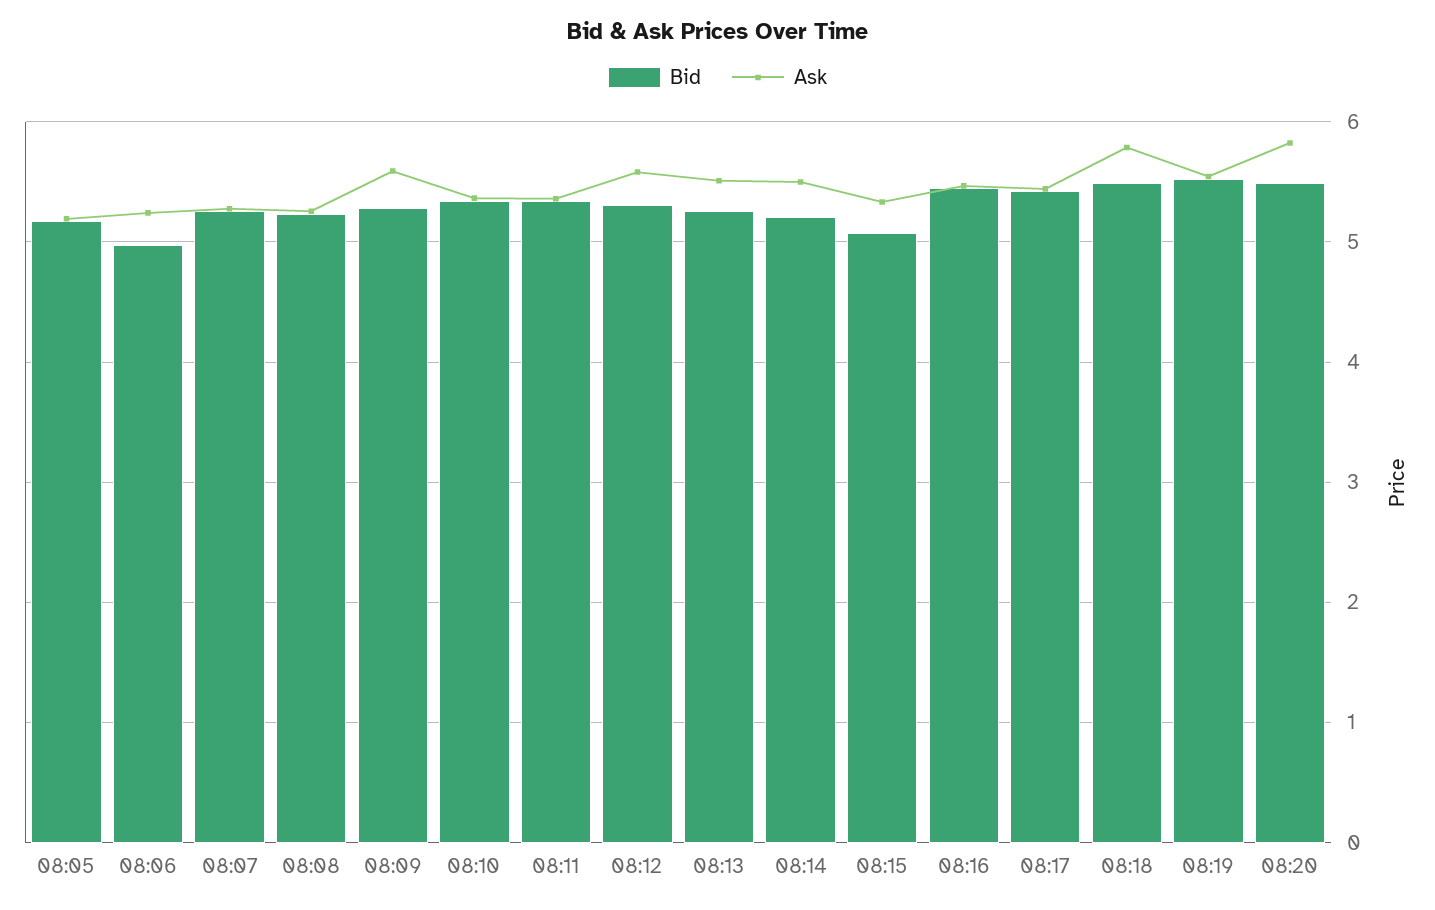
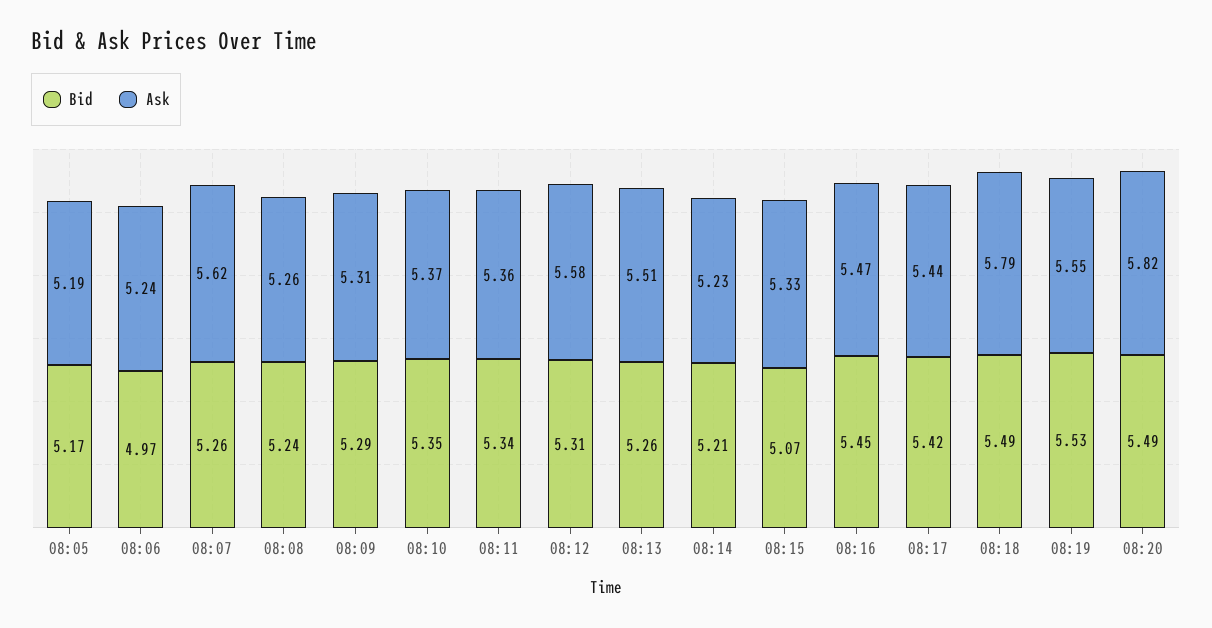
Ask, 08:07: 5.3 -> 5.62
Ask, 08:09: 5.6 -> 5.31
Ask, 08:14: 5.5 -> 5.23

